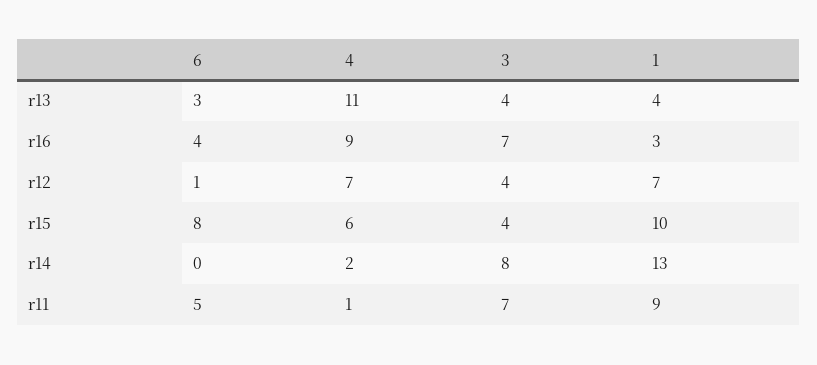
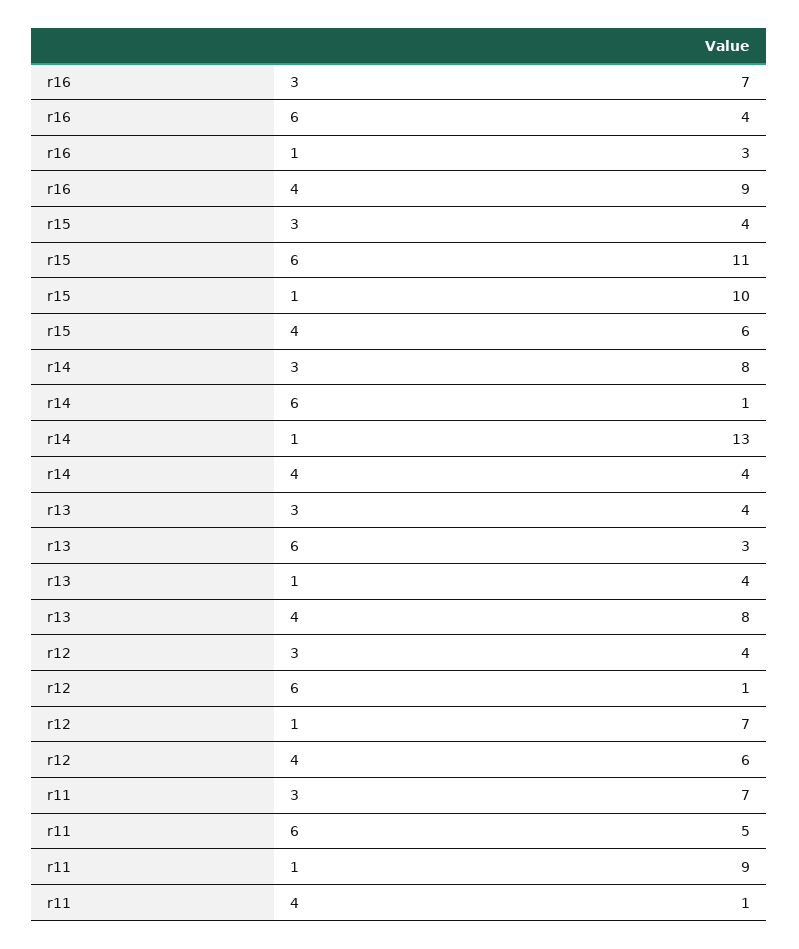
4, r13: 11 -> 8
4, r12: 7 -> 6
6, r15: 8 -> 11
6, r14: 0 -> 1
4, r14: 2 -> 4

